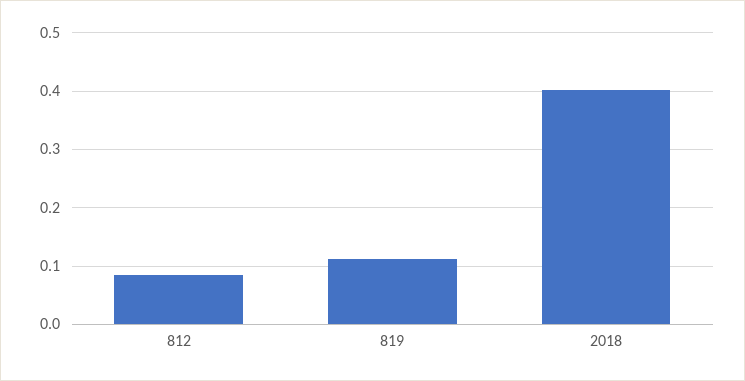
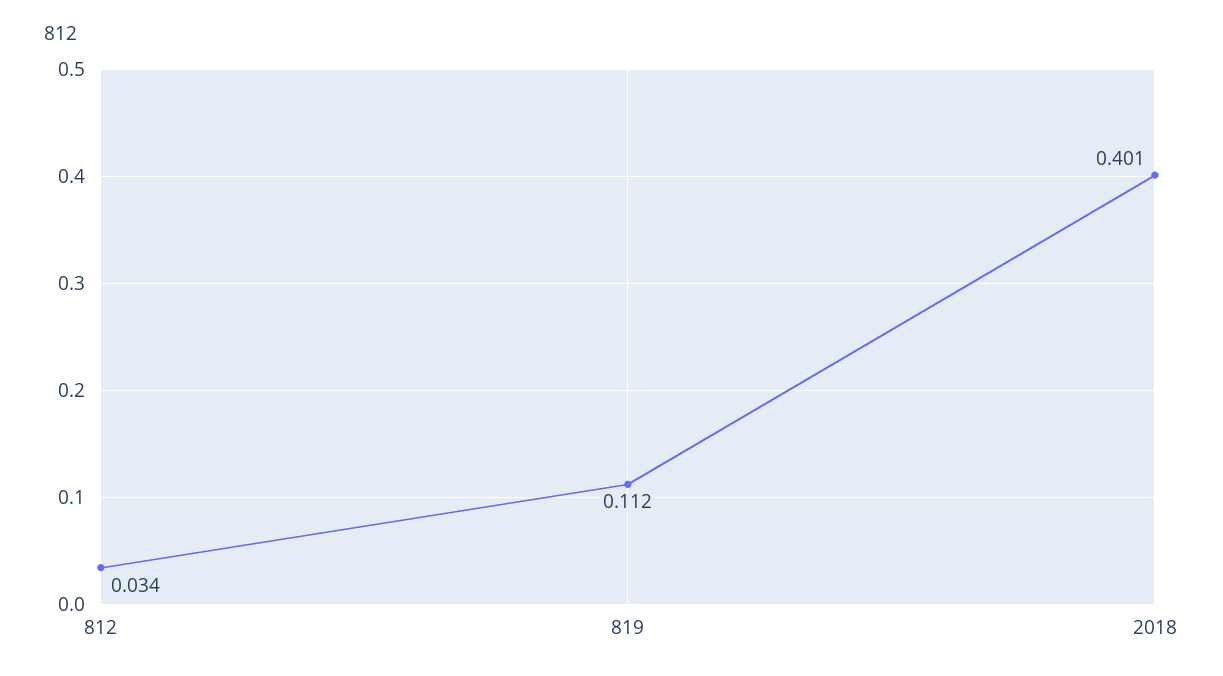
812: 0.08 -> 0.034

